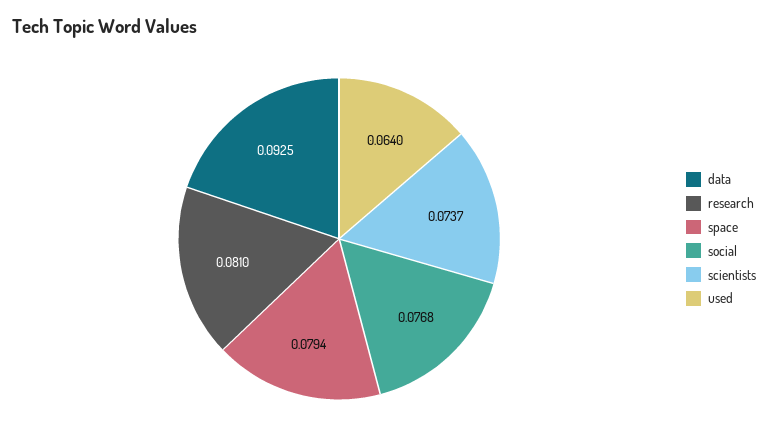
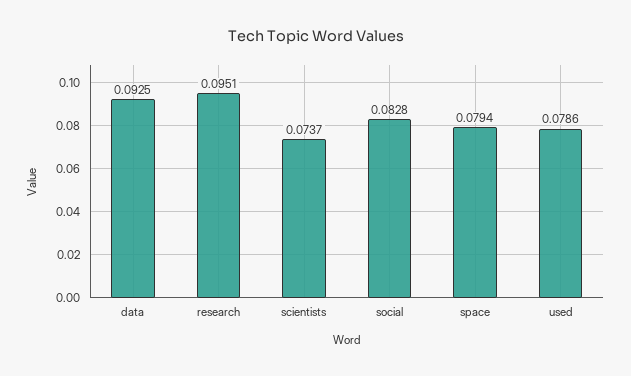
research: 0.081 -> 0.0951
social: 0.0768 -> 0.0828
used: 0.064 -> 0.0786

